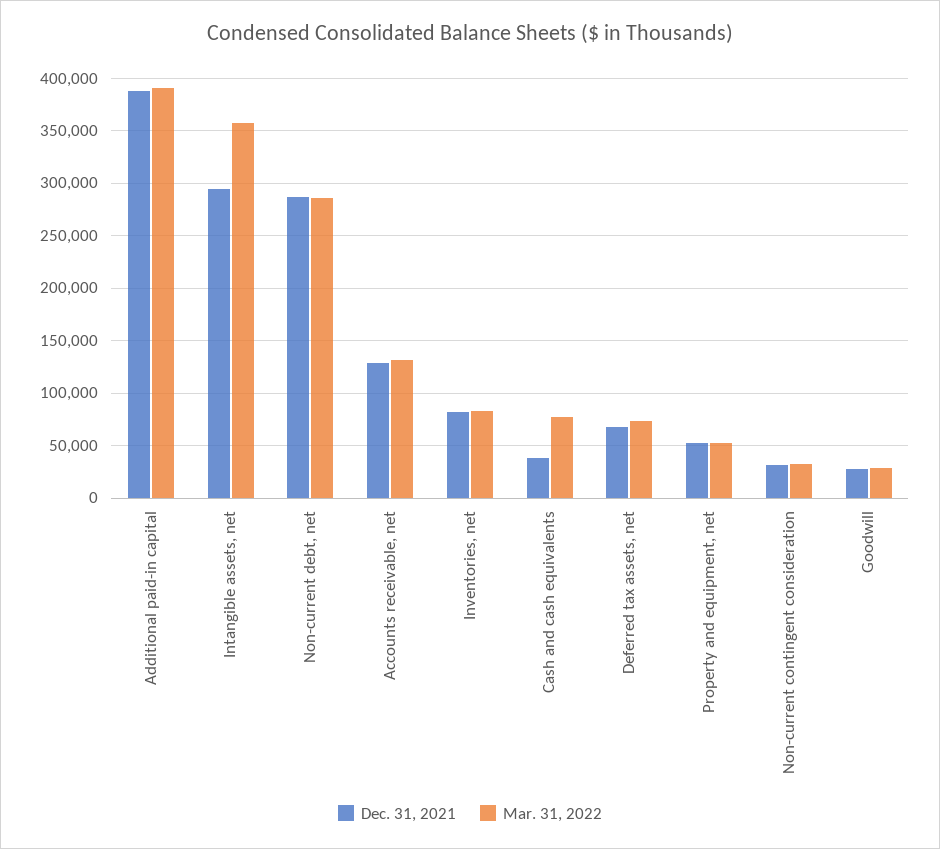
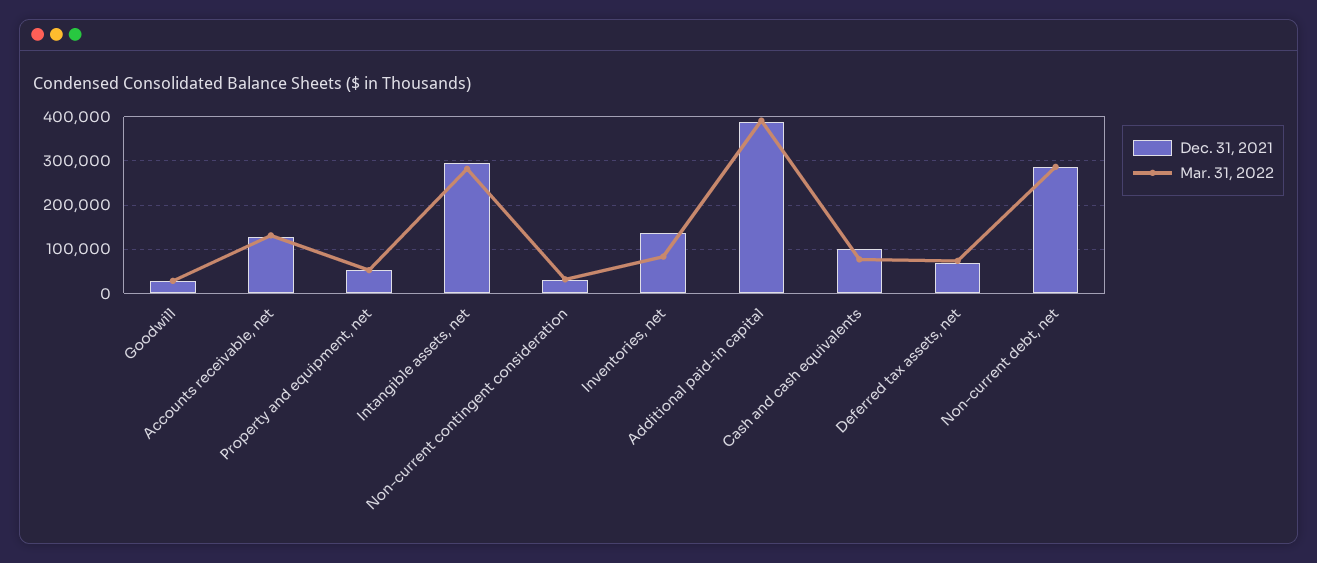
Mar. 31, 2022, Intangible assets, net: 360000 -> 280000
Dec. 31, 2021, Inventories, net: 80000 -> 140000
Dec. 31, 2021, Cash and cash equivalents: 40000 -> 100000

